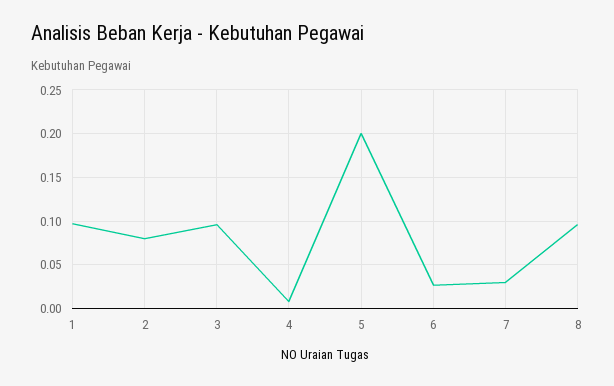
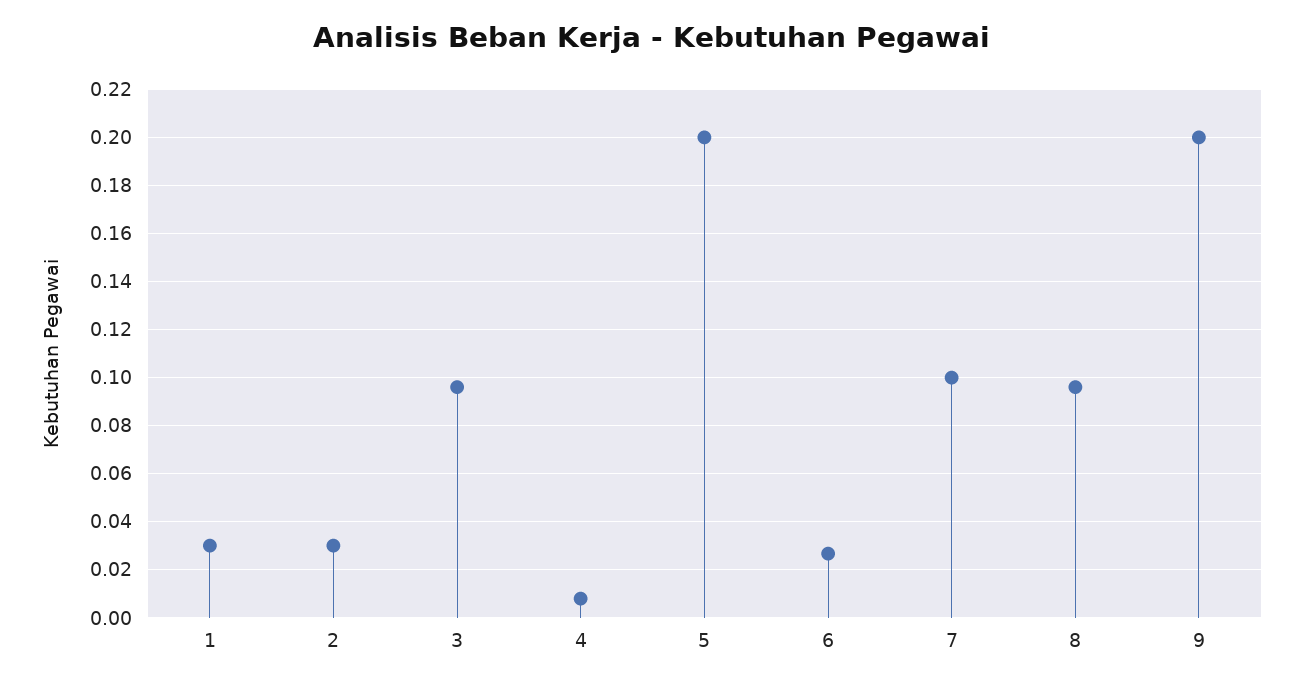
1: 0.1 -> 0.03
2: 0.08 -> 0.03
7: 0.03 -> 0.1
9: none -> 0.2

